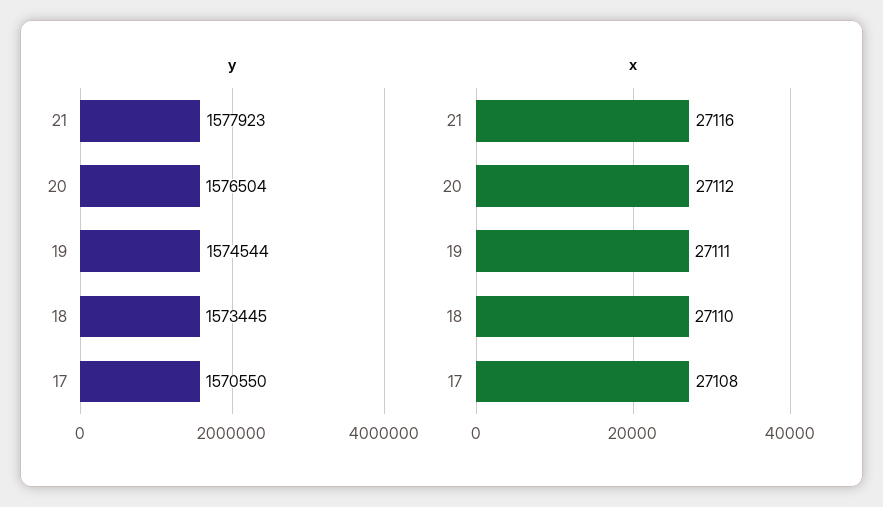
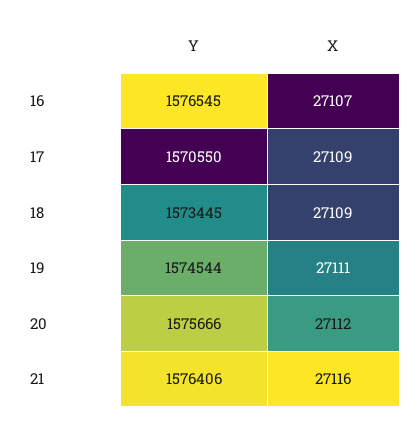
y, 21: 1577923 -> 1576406
y, 20: 1576504 -> 1575666
x, 18: 27110 -> 27109
x, 17: 27108 -> 27109
y, 16: none -> 1576545
x, 16: none -> 27107

